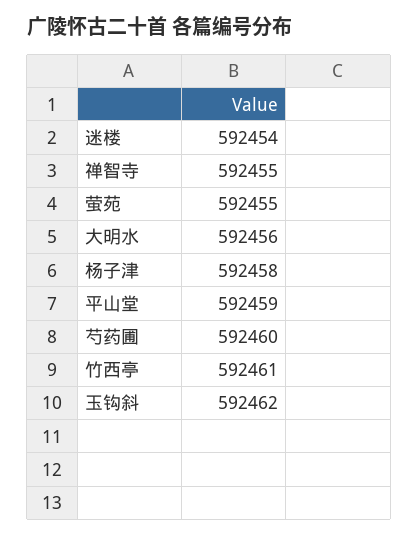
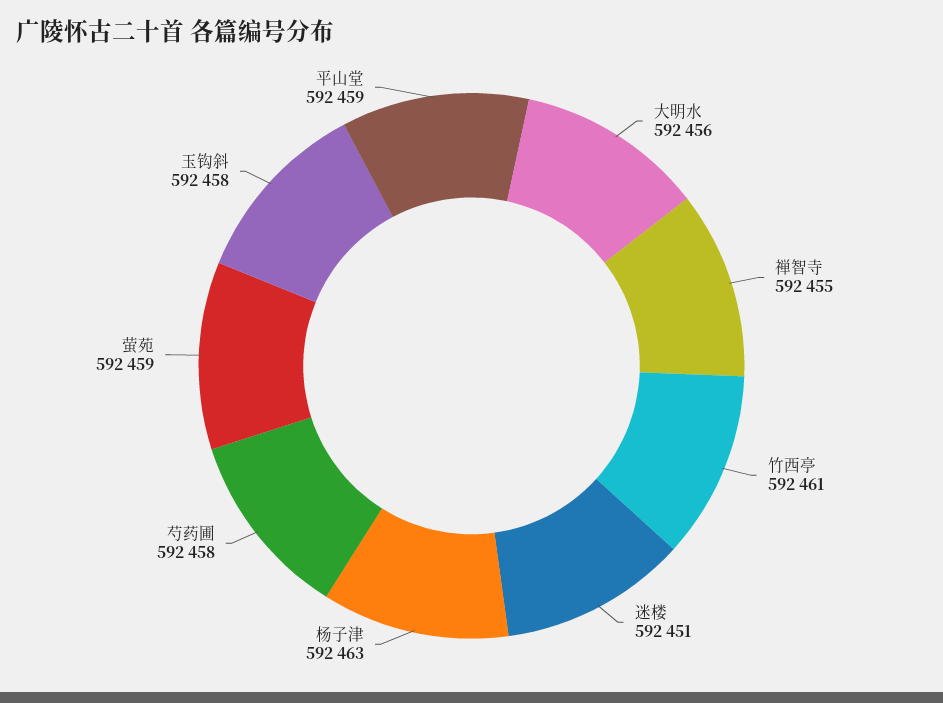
迷楼: 592454 -> 592451
萤苑: 592455 -> 592459
杨子津: 592458 -> 592463
芍药圃: 592460 -> 592458
玉钩斜: 592462 -> 592458

